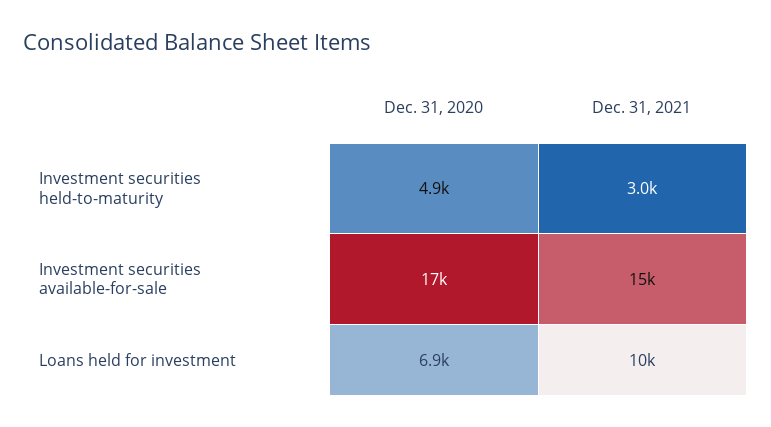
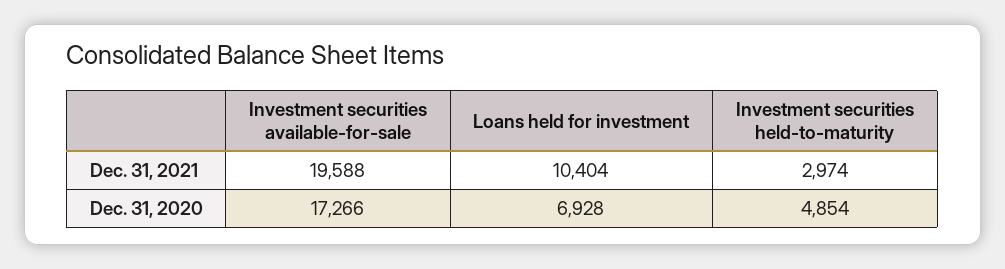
Dec. 31, 2021, Investment securities available-for-sale: 15000 -> 19588

